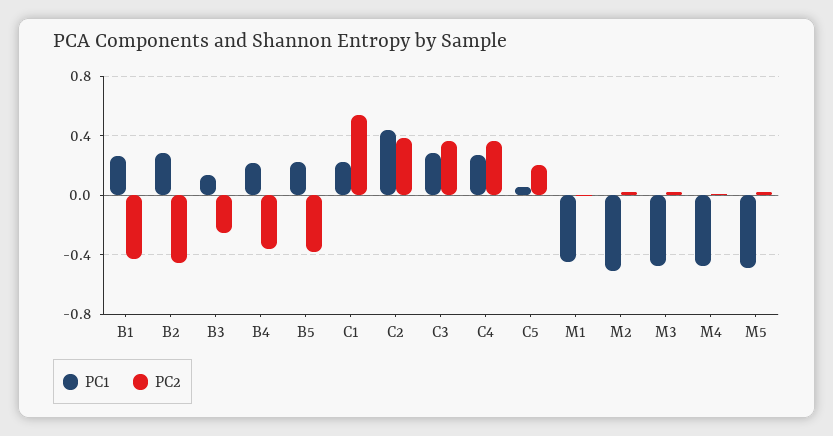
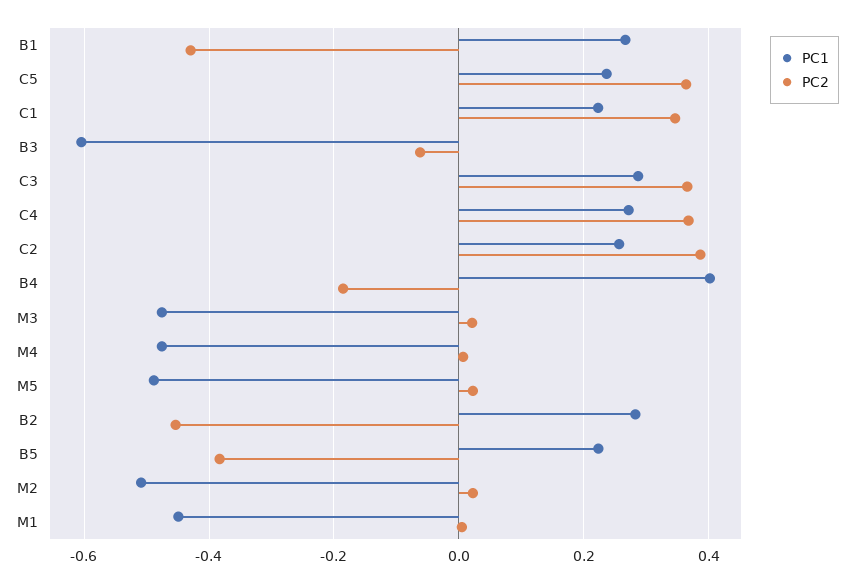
PC1, B3: 0.15 -> -0.6
PC2, B3: -0.25 -> -0.06
PC1, B4: 0.2 -> 0.4
PC2, B4: -0.35 -> -0.18
PC2, C1: 0.55 -> 0.34
PC1, C2: 0.45 -> 0.26
PC1, C5: 0.05 -> 0.24
PC2, C5: 0.2 -> 0.36

